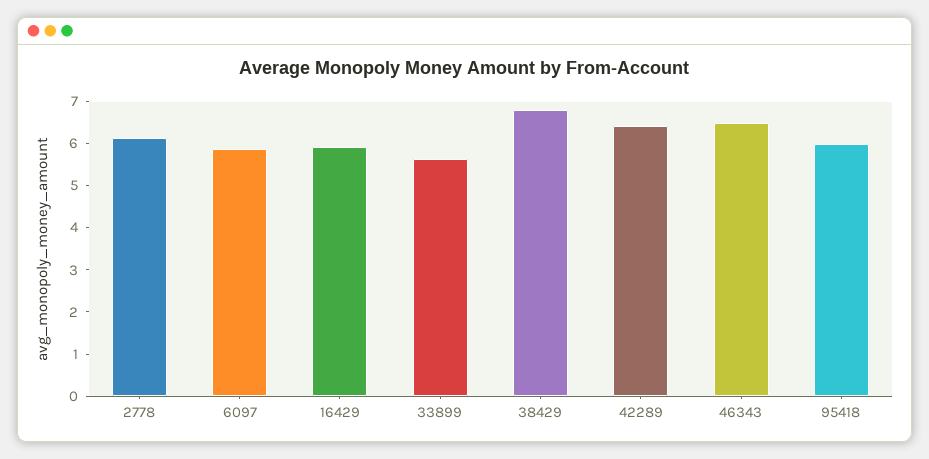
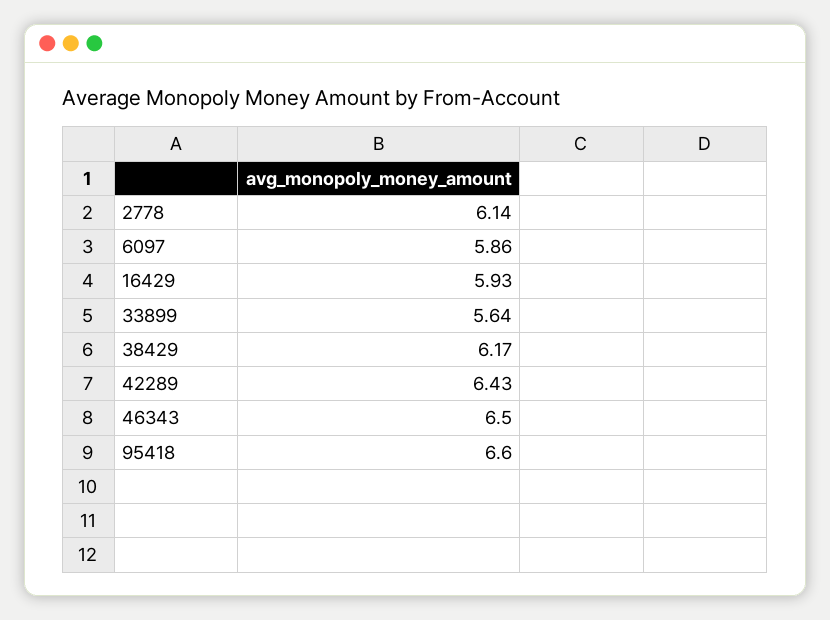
38429: 6.8 -> 6.17
95418: 6 -> 6.6

